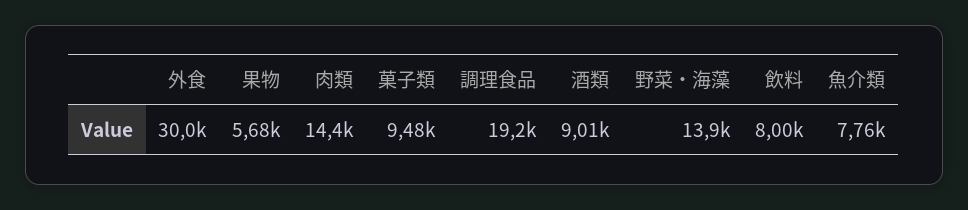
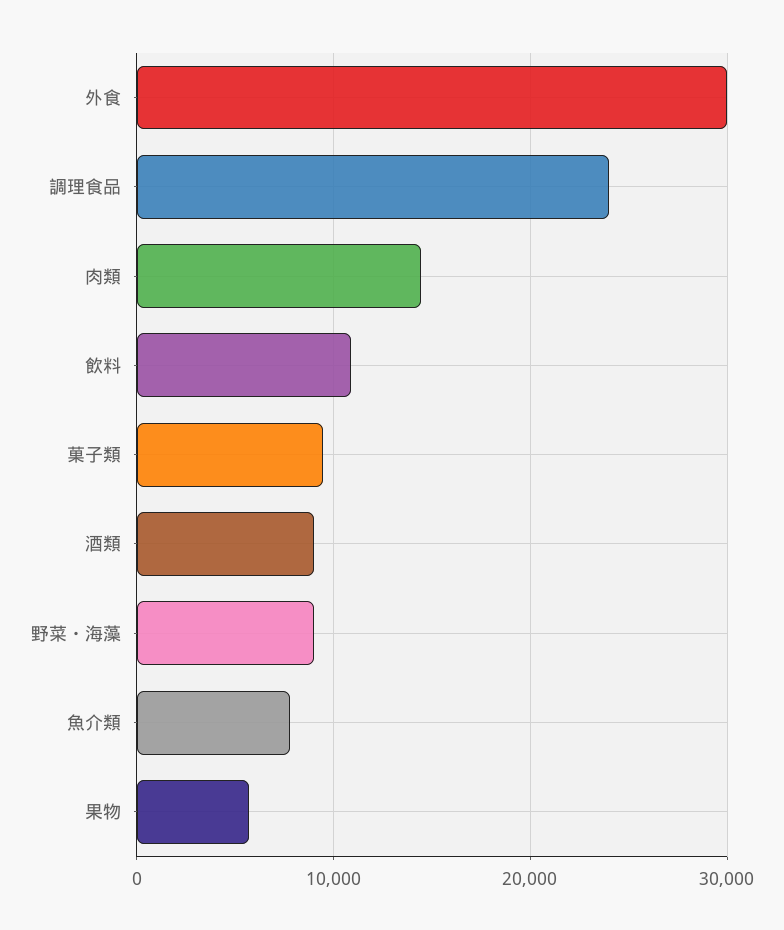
調理食品: 19200 -> 24000
野菜・海藻: 13900 -> 9000
飲料: 8000 -> 11000

